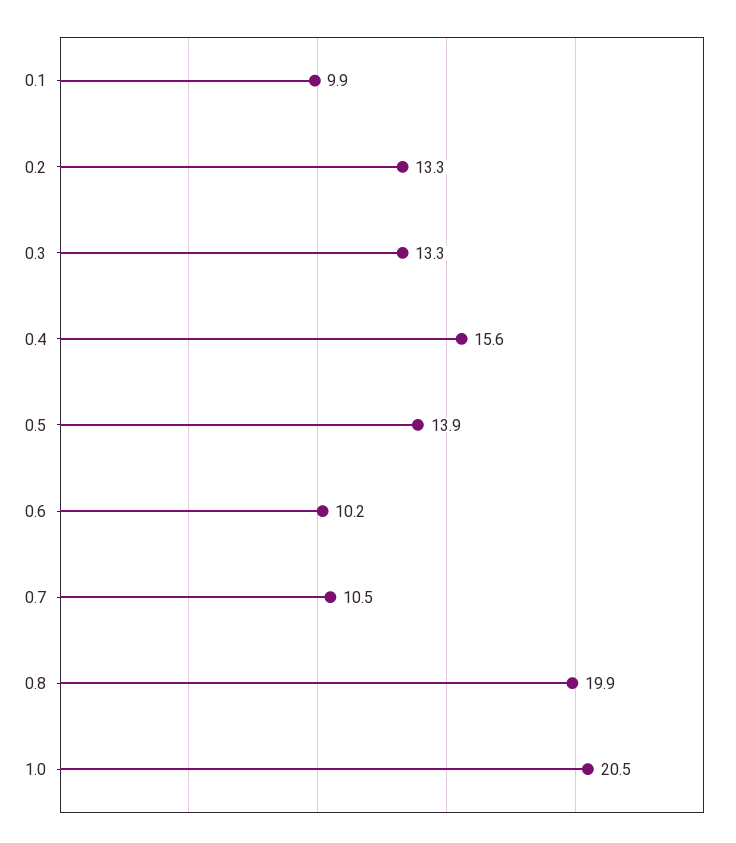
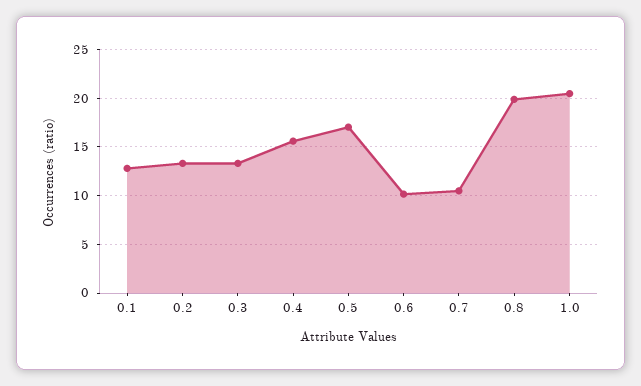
0.1: 9.9 -> 13
0.5: 13.9 -> 17

